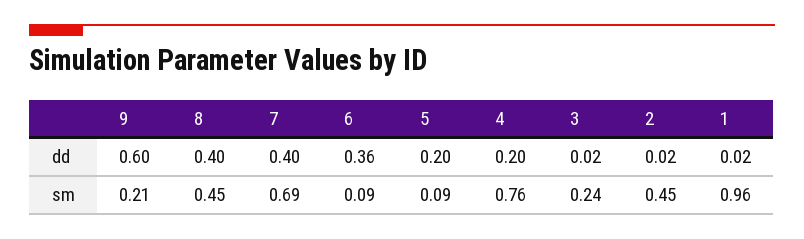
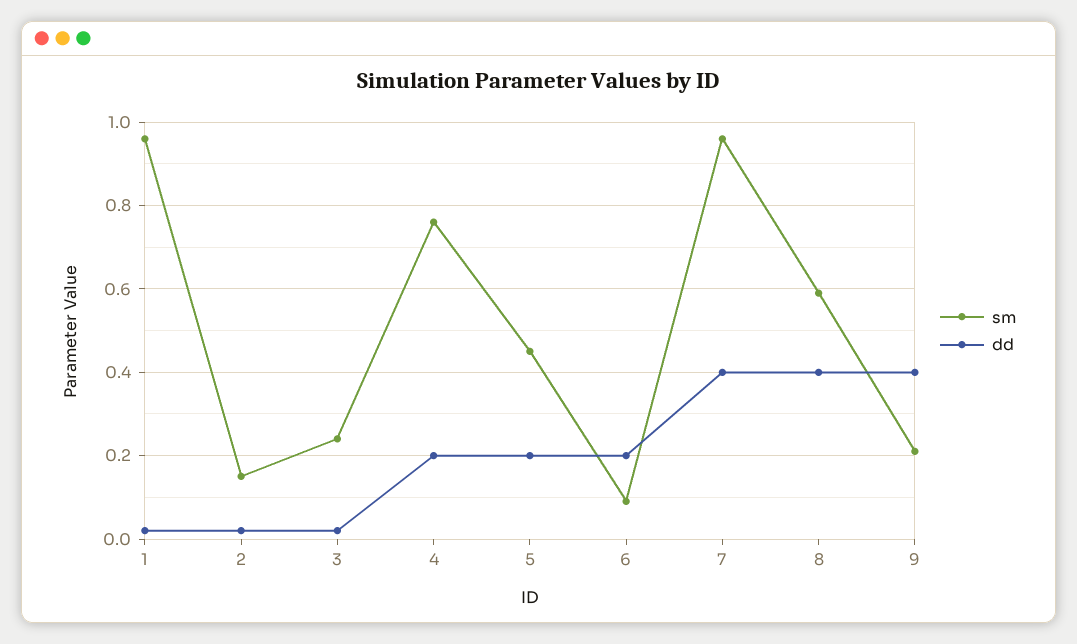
dd, 9: 0.6 -> 0.4
dd, 6: 0.36 -> 0.2
sm, 8: 0.45 -> 0.6
sm, 7: 0.69 -> 0.95
sm, 5: 0.09 -> 0.45
sm, 2: 0.45 -> 0.15

